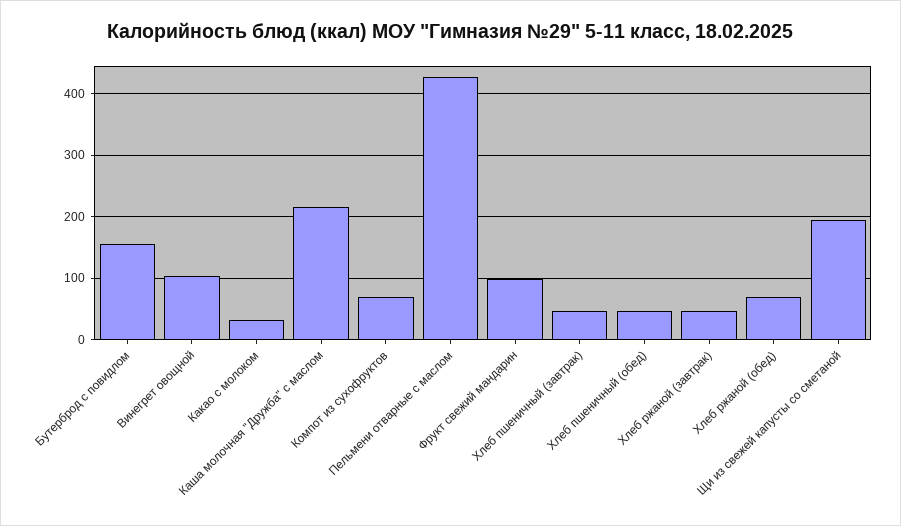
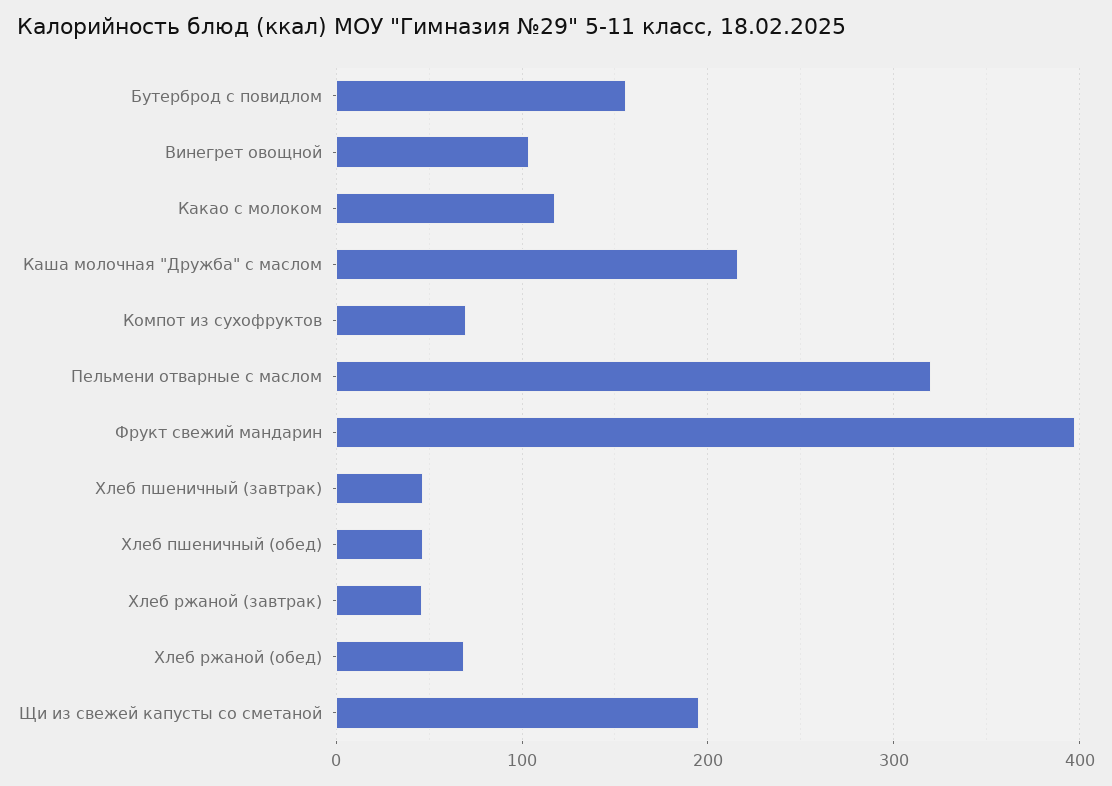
Какао с молоком: 30 -> 120
Пельмени отварные с маслом: 430 -> 320
Фрукт свежий мандарин: 100 -> 400

